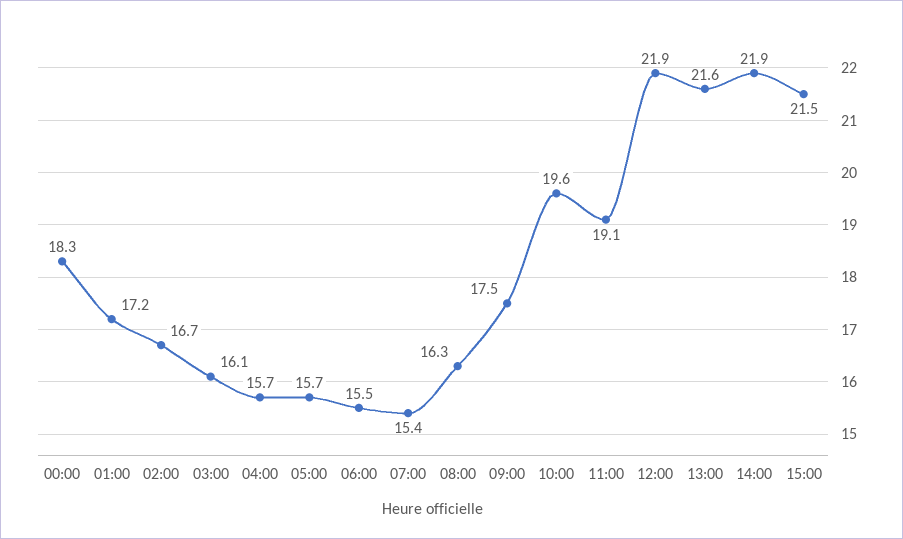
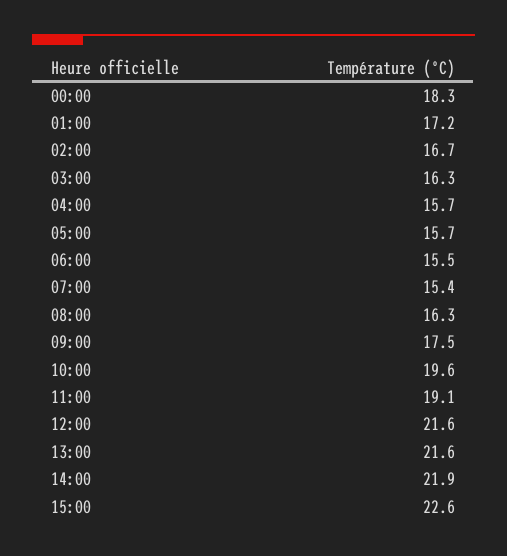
03:00: 16.1 -> 16.3
12:00: 21.9 -> 21.6
15:00: 21.5 -> 22.6

